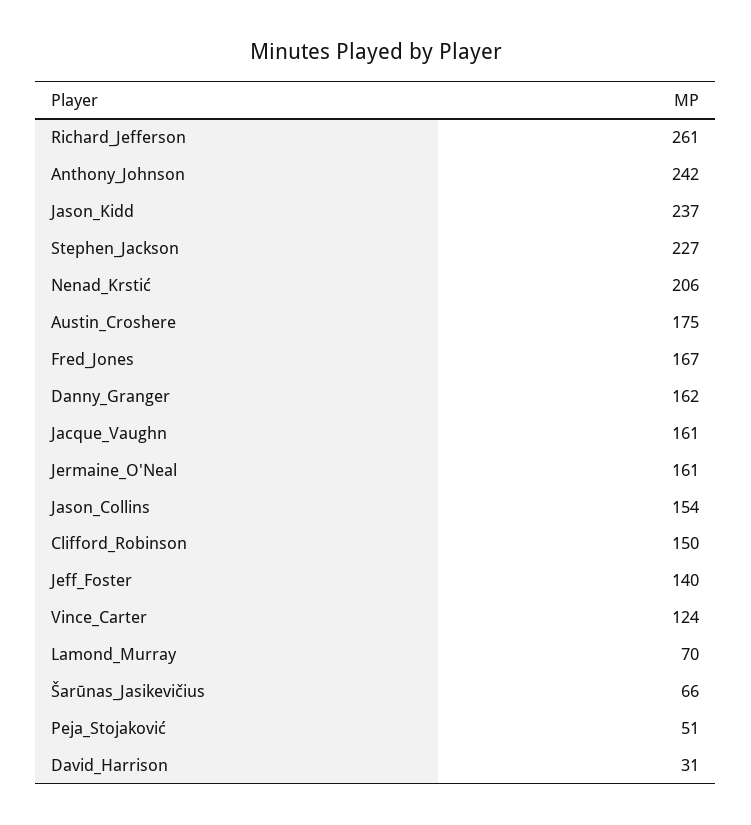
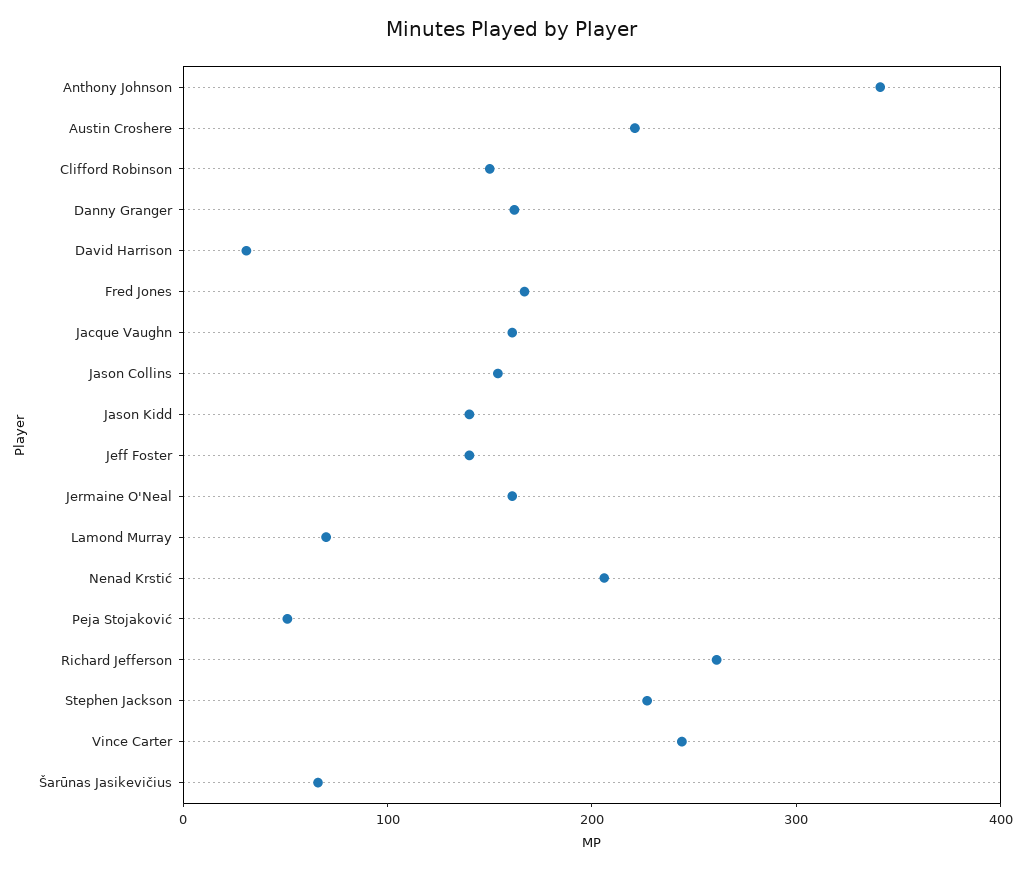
Anthony_Johnson: 242 -> 340
Jason_Kidd: 237 -> 140
Austin_Croshere: 175 -> 220
Vince_Carter: 124 -> 240

